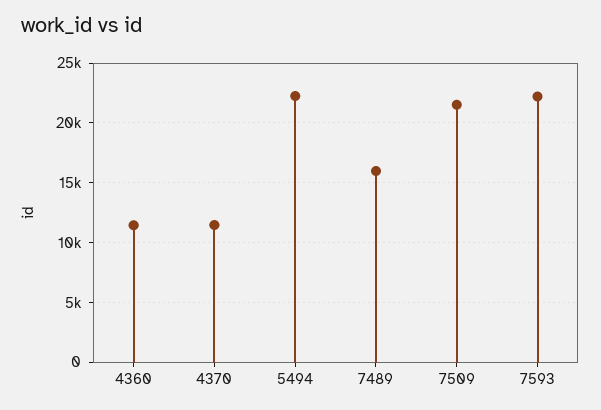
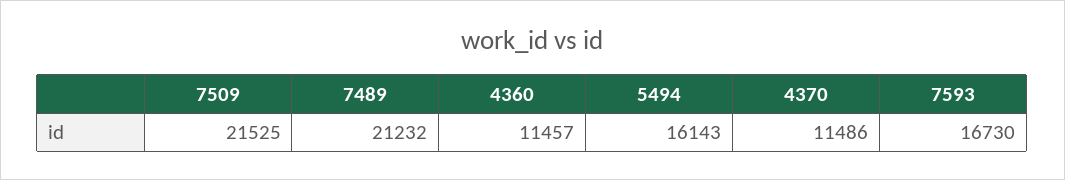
5494: 22000 -> 16143
7489: 16000 -> 21232
7593: 22000 -> 16730

